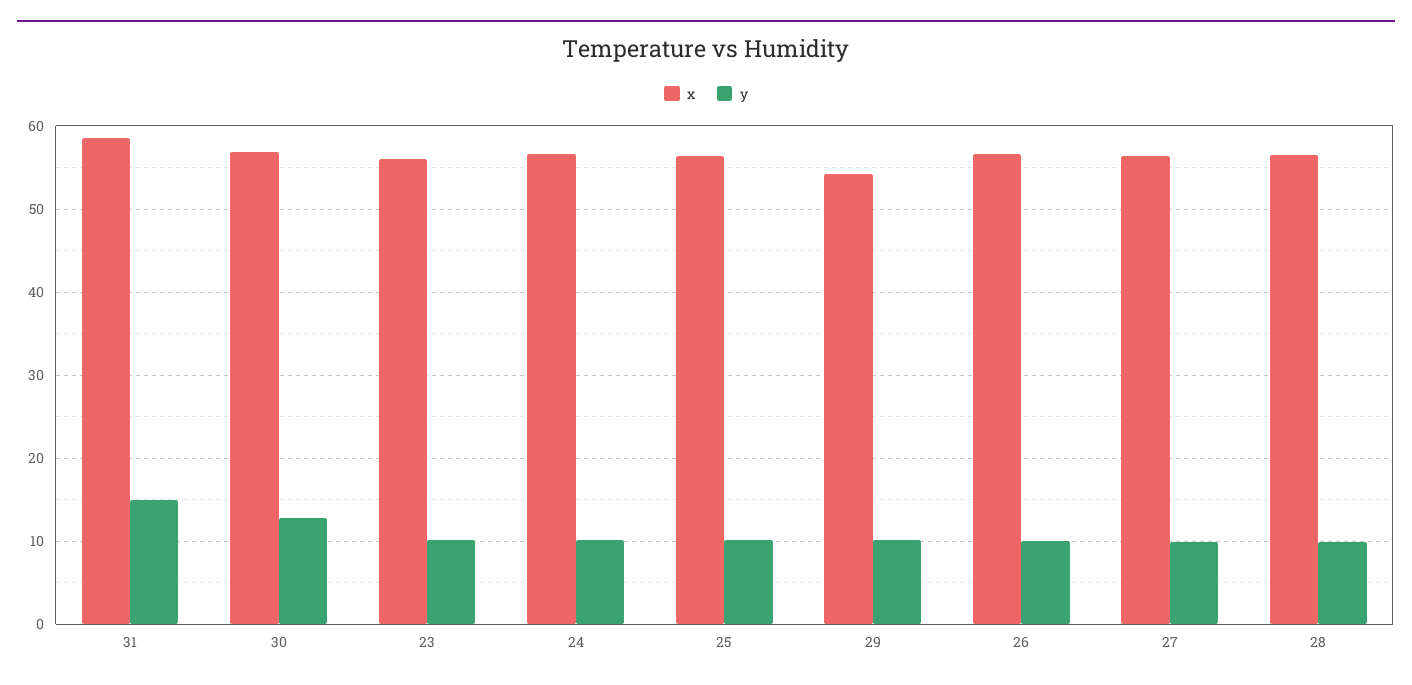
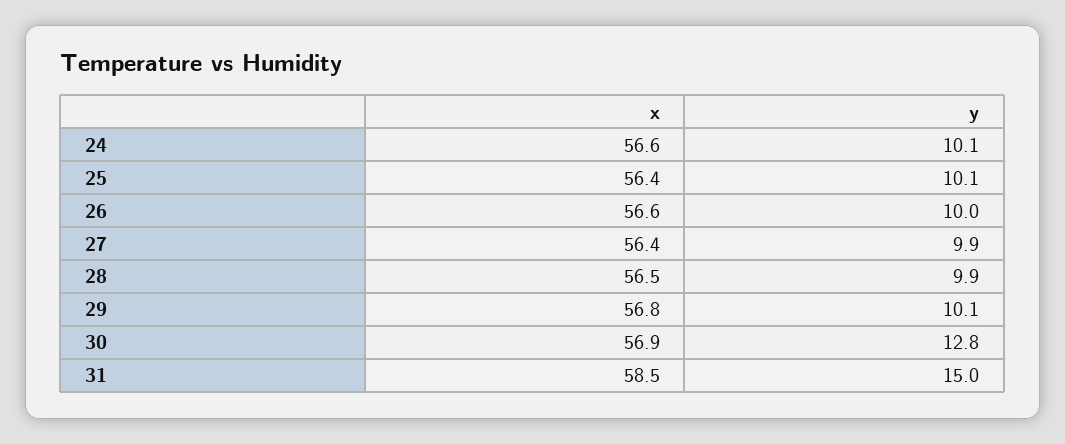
x, 23: 56 -> none
y, 23: 10 -> none
x, 29: 54 -> 56.8

